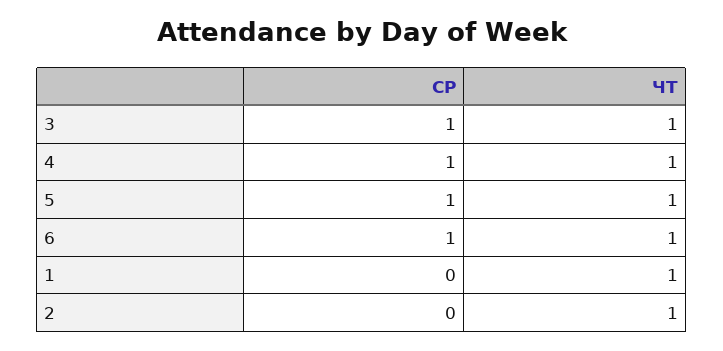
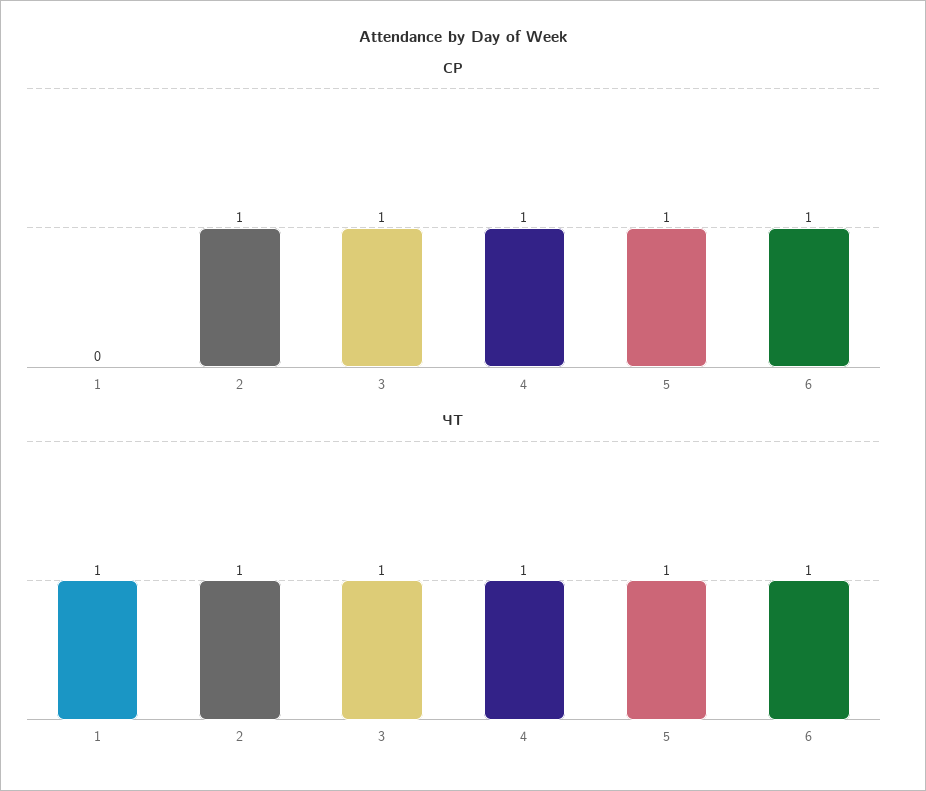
СР, 2: 0 -> 1

